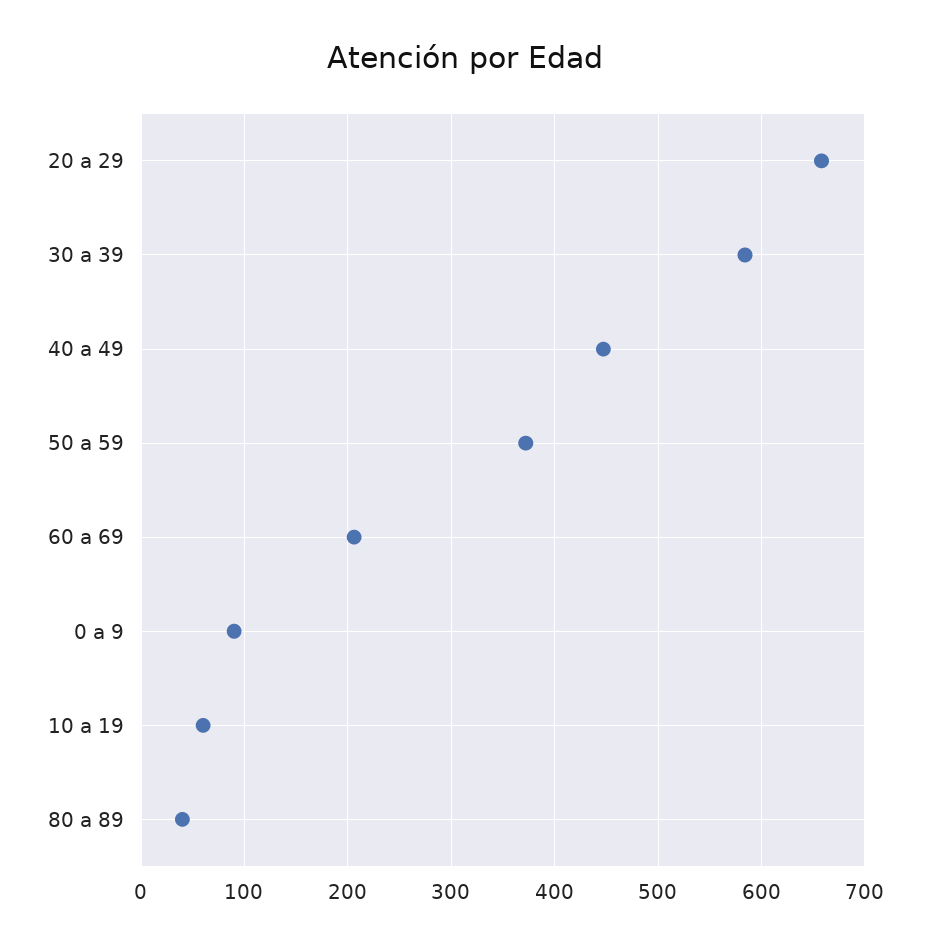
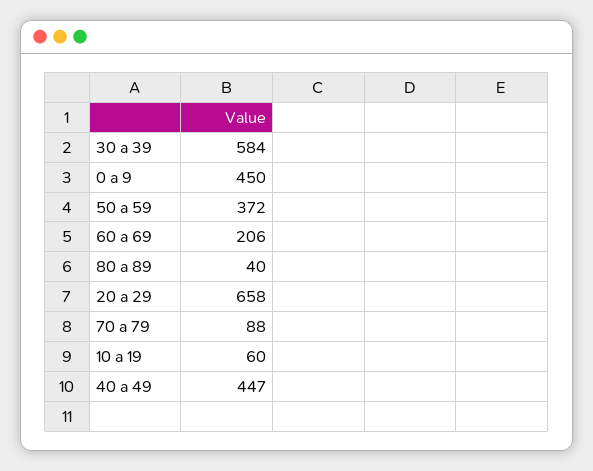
0 a 9: 90 -> 450
70 a 79: none -> 88

